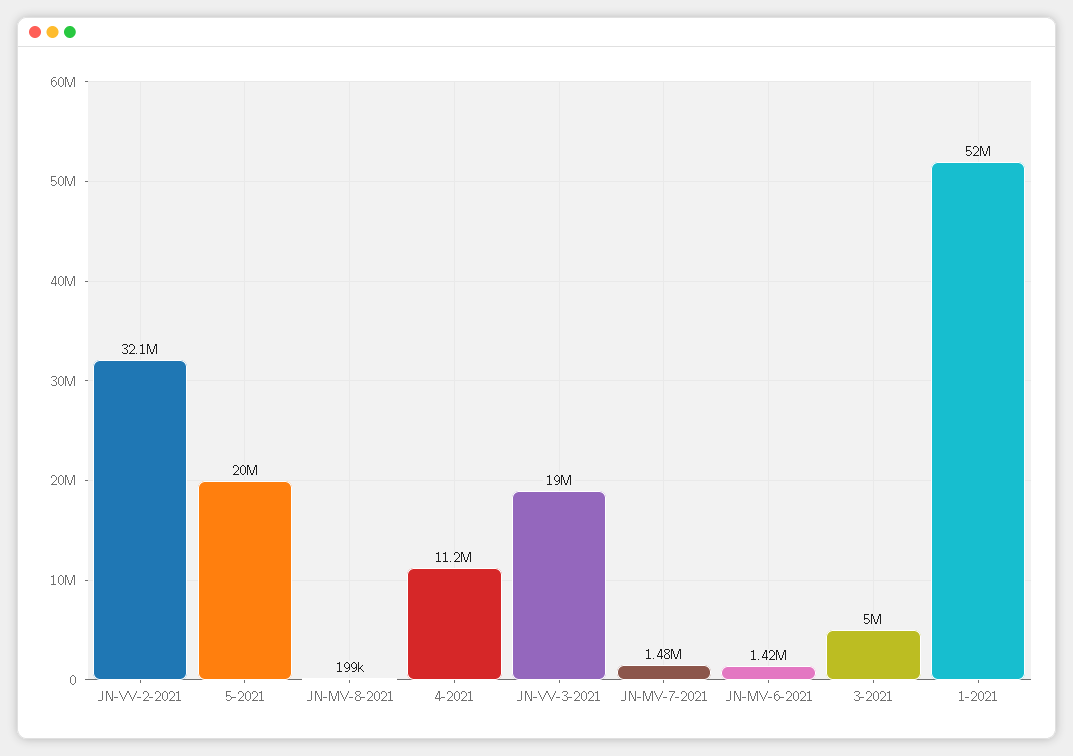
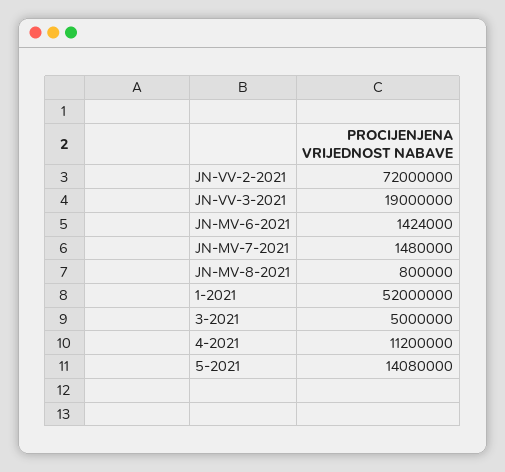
JN-VV-2-2021: 32100000 -> 72000000
5-2021: 20000000 -> 14080000
JN-MV-8-2021: 199000 -> 800000

